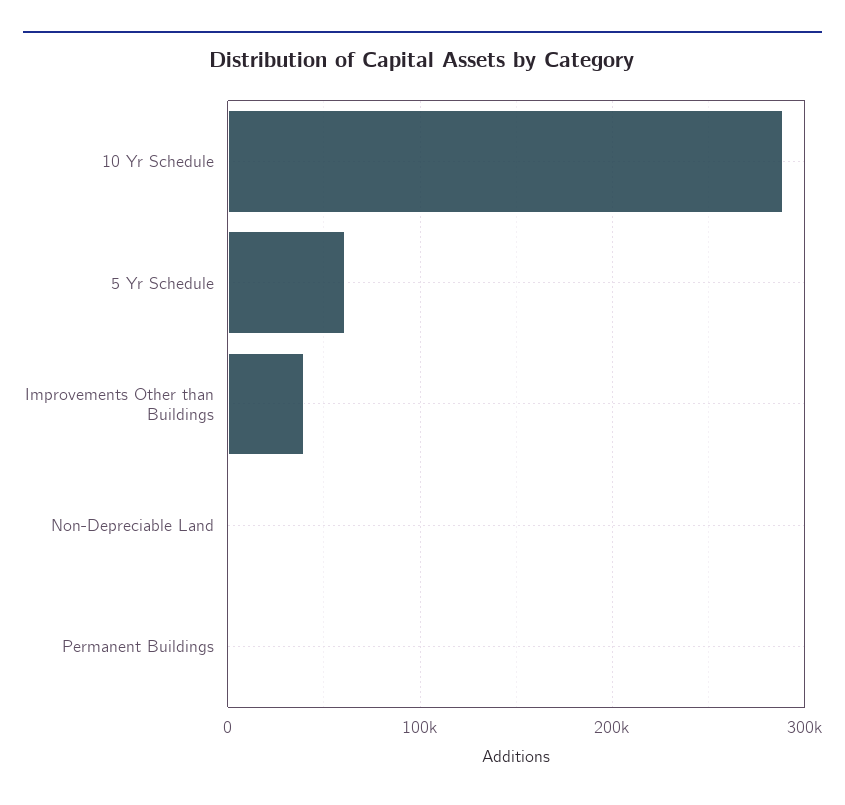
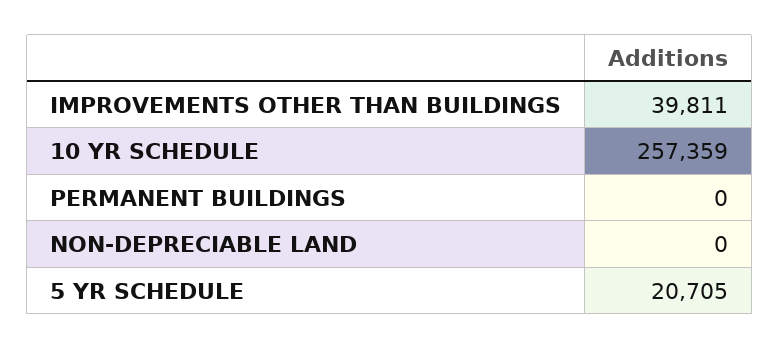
10 Yr Schedule: 290000 -> 257359
5 Yr Schedule: 60000 -> 20705

